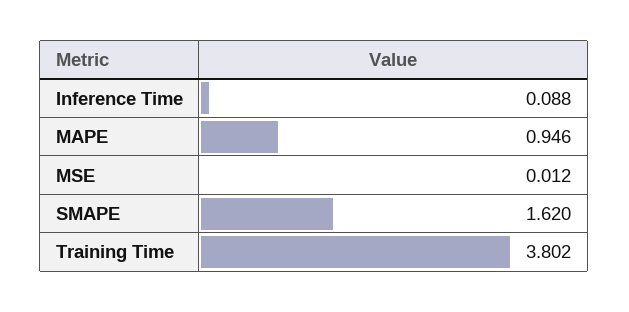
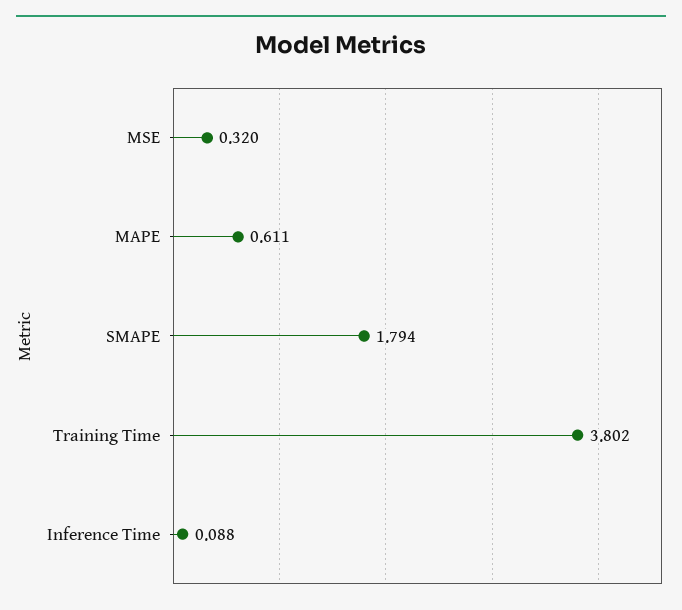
MAPE: 0.946 -> 0.611
MSE: 0.012 -> 0.32
SMAPE: 1.62 -> 1.794

